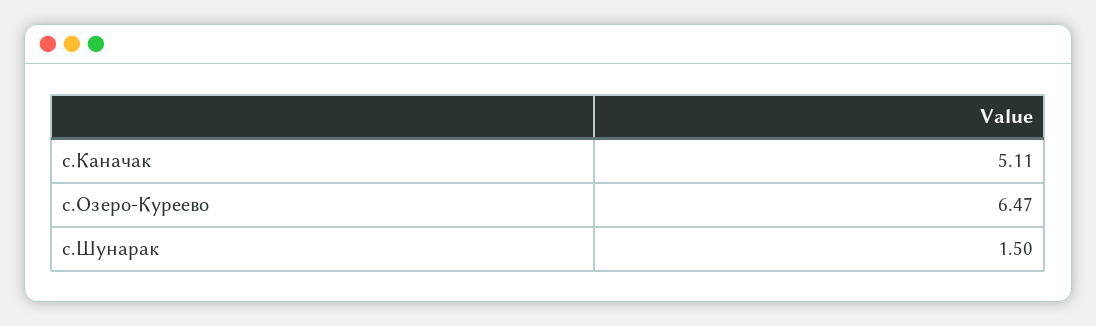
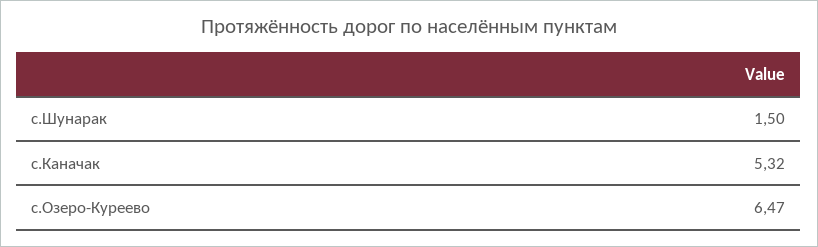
с.Каначак: 5.11 -> 5.32

